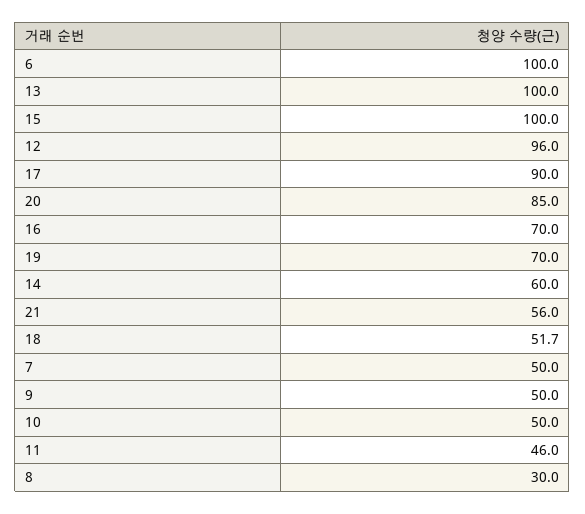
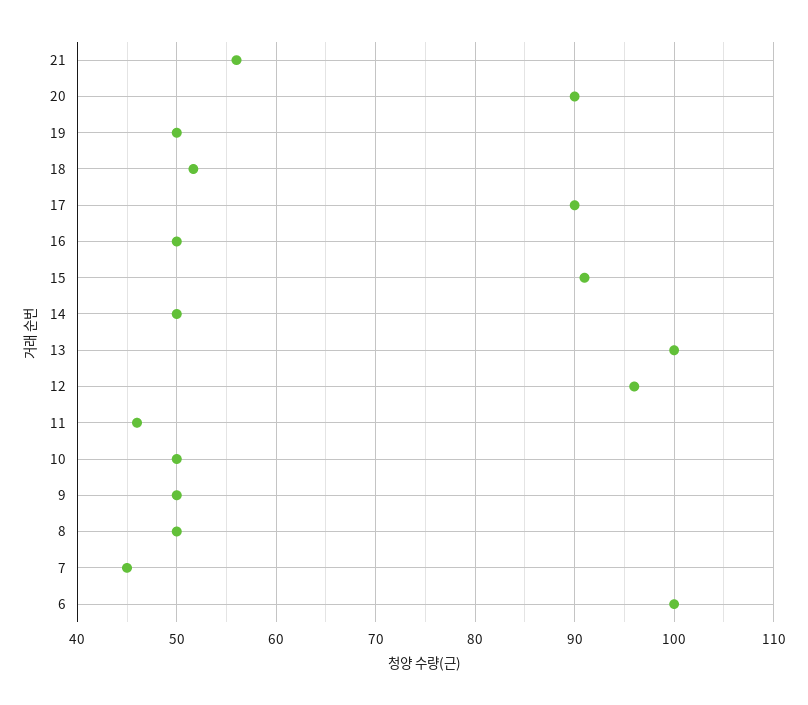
15: 100 -> 91
20: 85 -> 90
16: 70 -> 50
19: 70 -> 50
14: 60 -> 50
7: 50 -> 45
8: 30 -> 50

